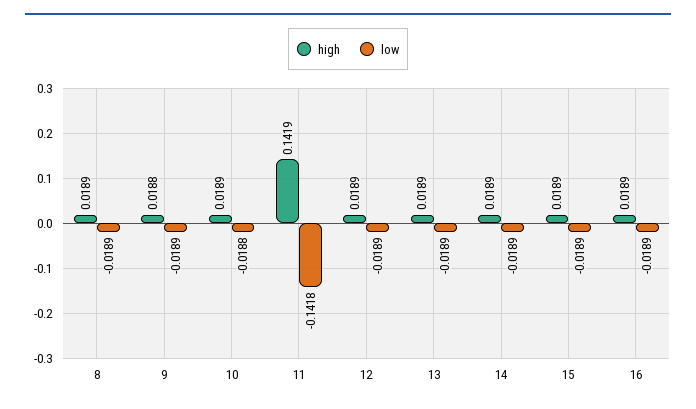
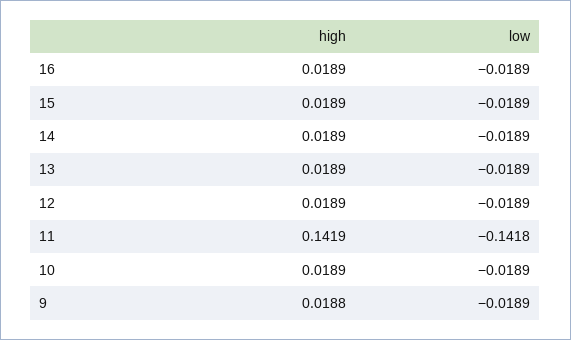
high, 8: 0.0189 -> none
low, 8: -0.0189 -> none
low, 10: -0.0188 -> -0.0189

